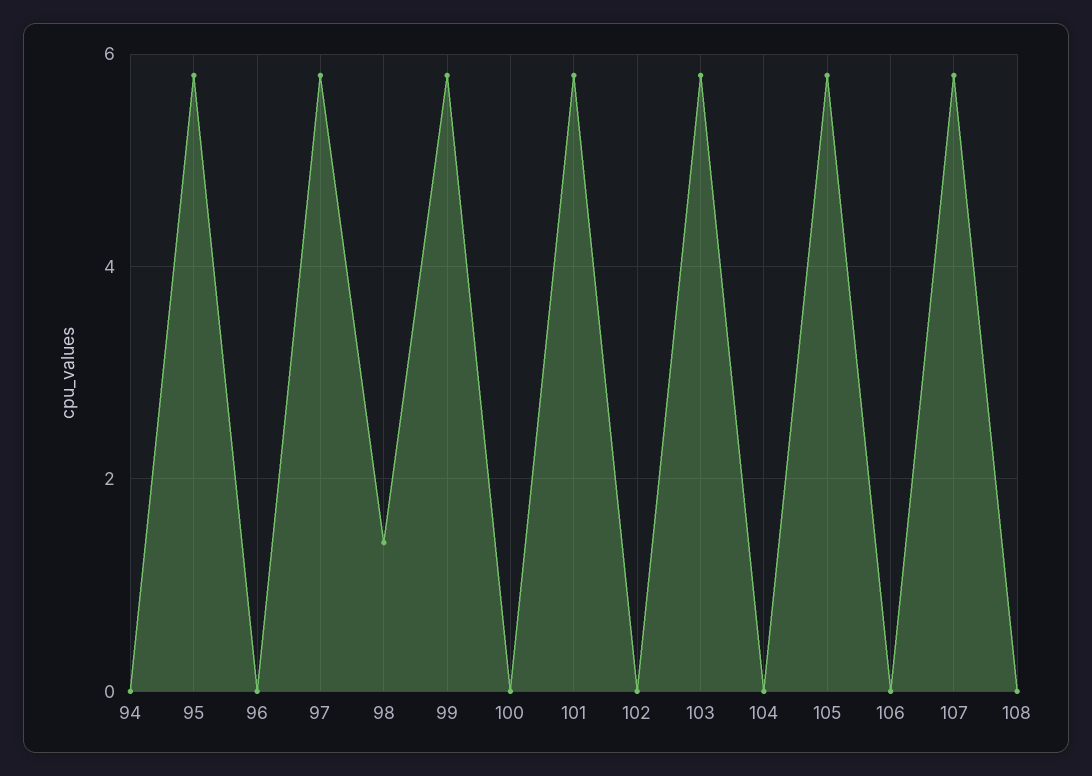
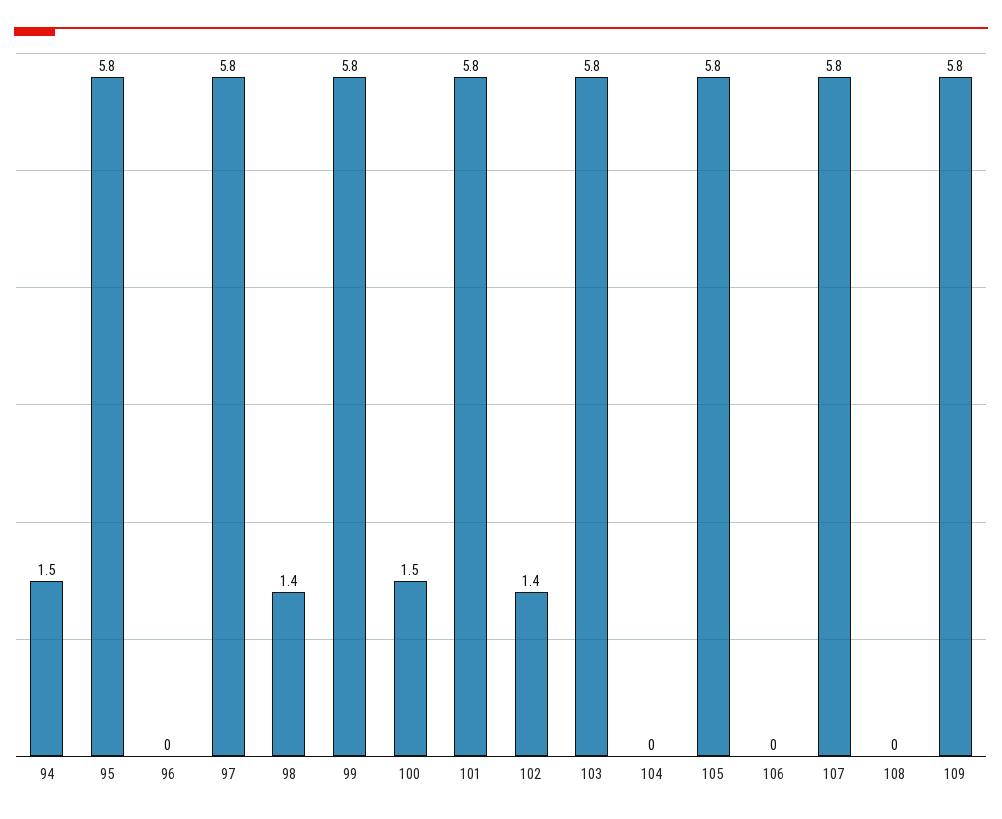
94: 0 -> 1.5
100: 0 -> 1.5
102: 0 -> 1.4
109: none -> 5.8

